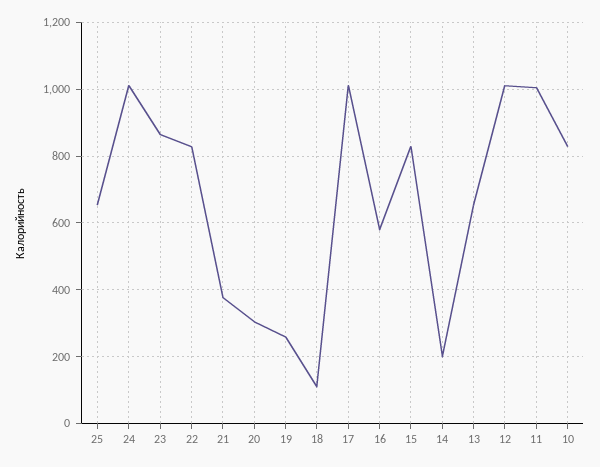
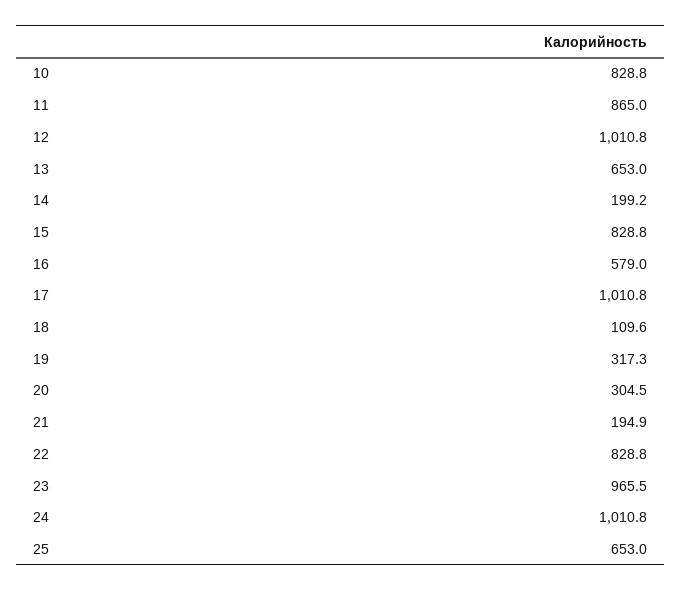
23: 860 -> 965.5
21: 380 -> 194.9
19: 260 -> 317.3
11: 1000 -> 865

